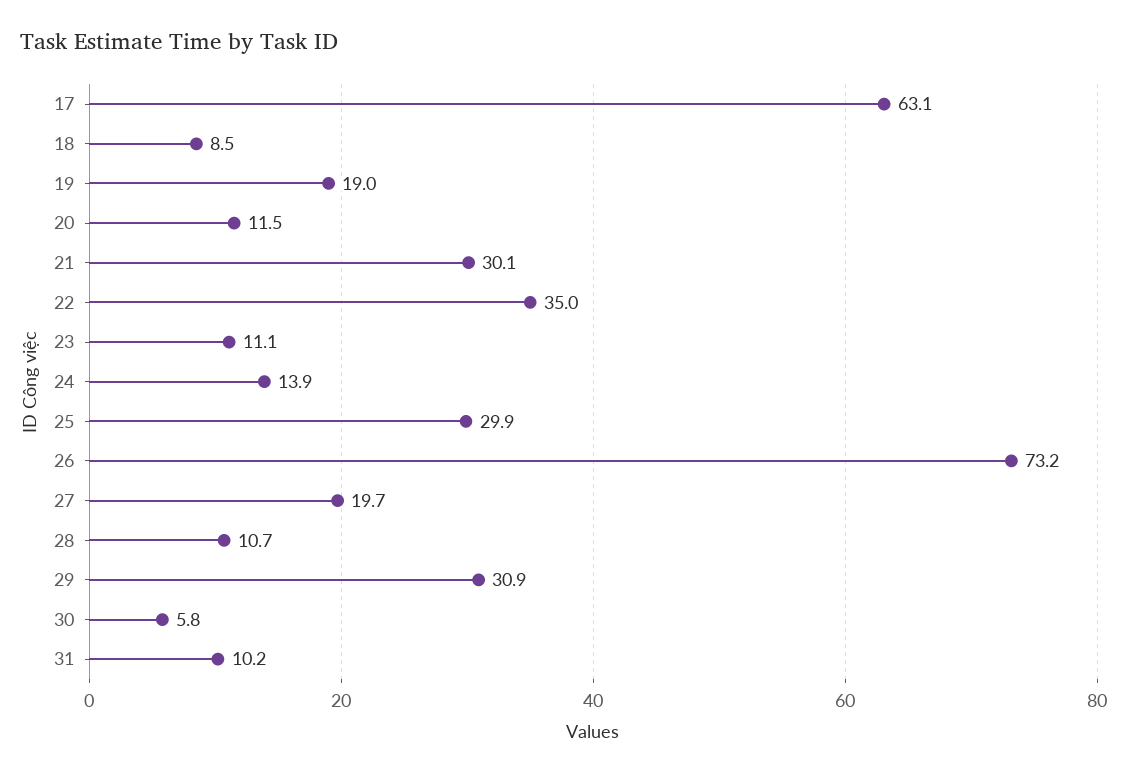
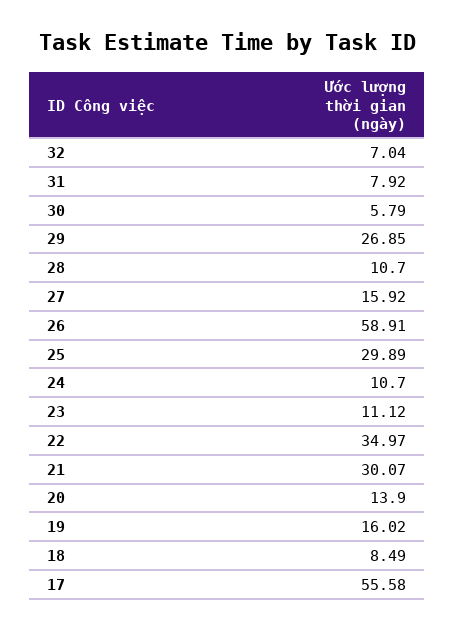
17: 63.1 -> 55.58
19: 19 -> 16.02
20: 11.5 -> 13.9
24: 13.9 -> 10.7
26: 73.2 -> 58.91
27: 19.7 -> 15.92
29: 30.9 -> 26.85
31: 10.2 -> 7.92
32: none -> 7.04

